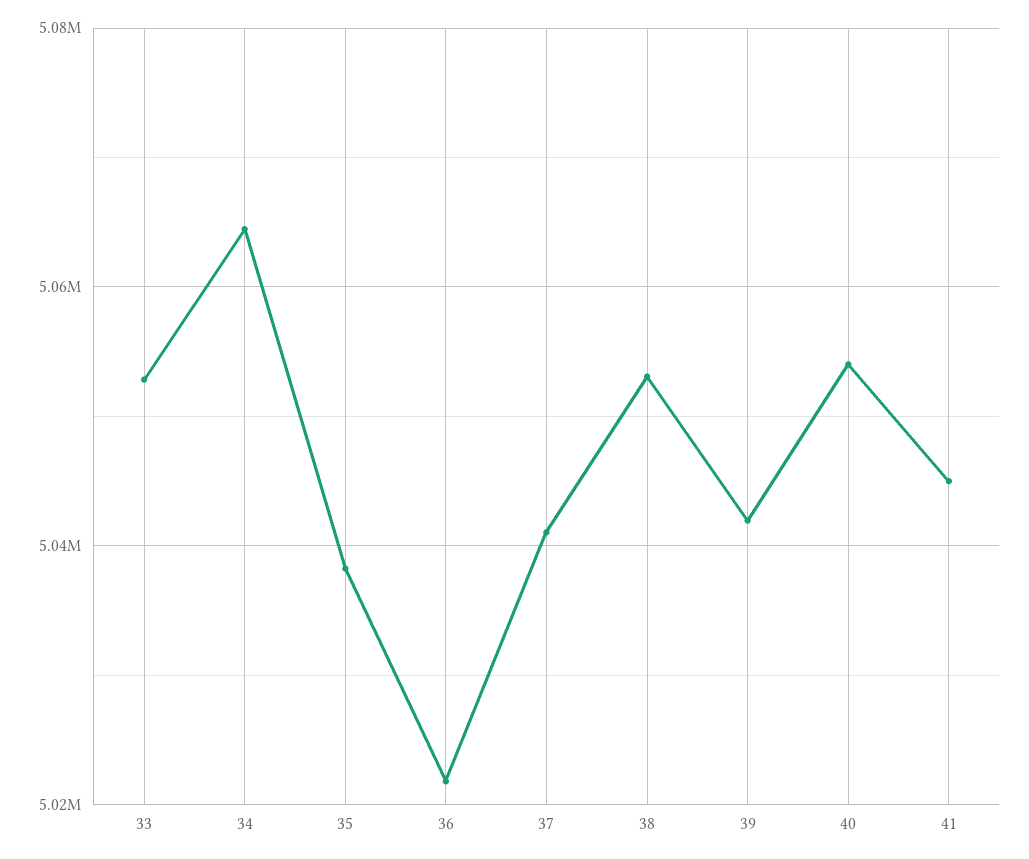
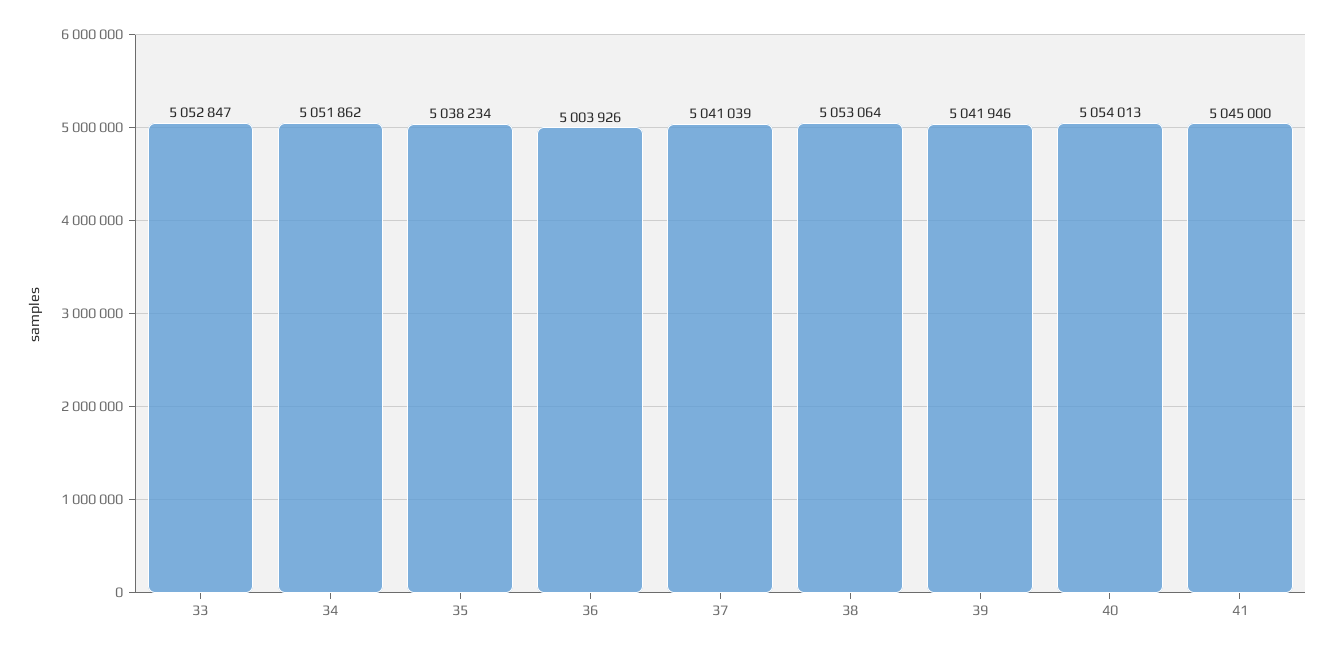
34: 5064000 -> 5051862
36: 5022000 -> 5003926

